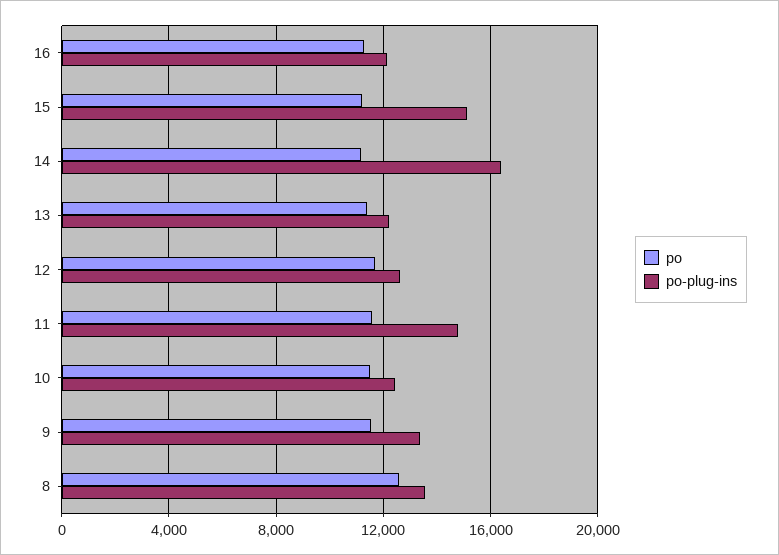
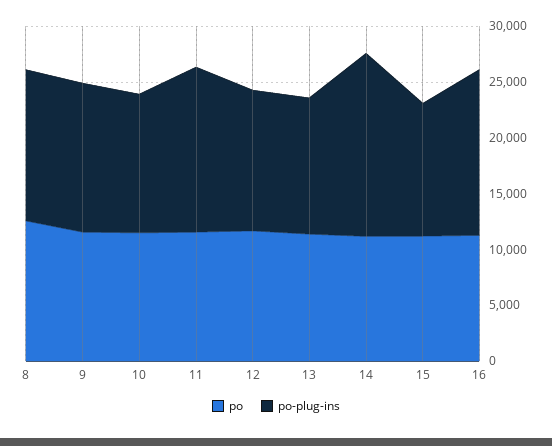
po-plug-ins, 16: 12000 -> 15000
po-plug-ins, 15: 15000 -> 12000

